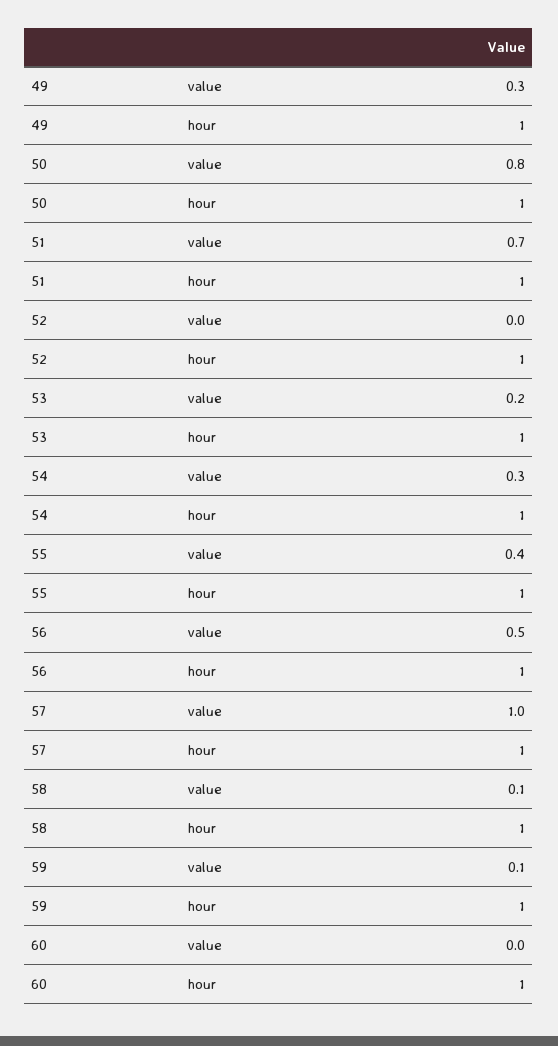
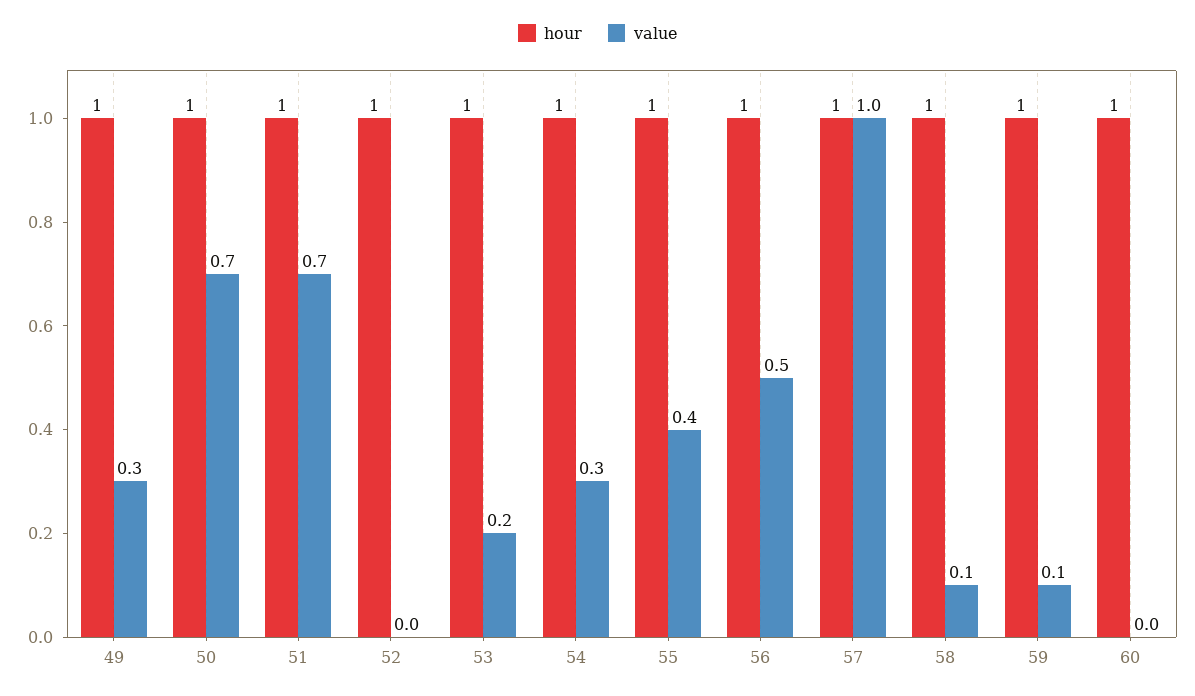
value, 50: 0.8 -> 0.7

